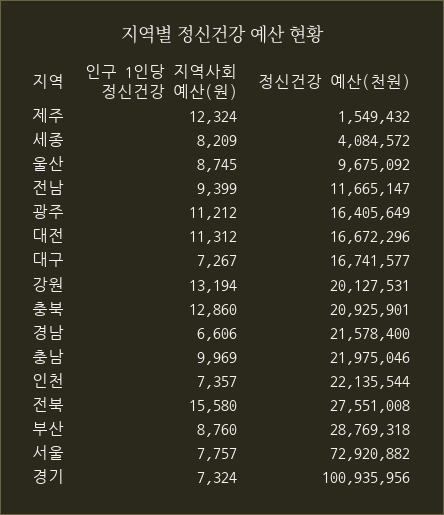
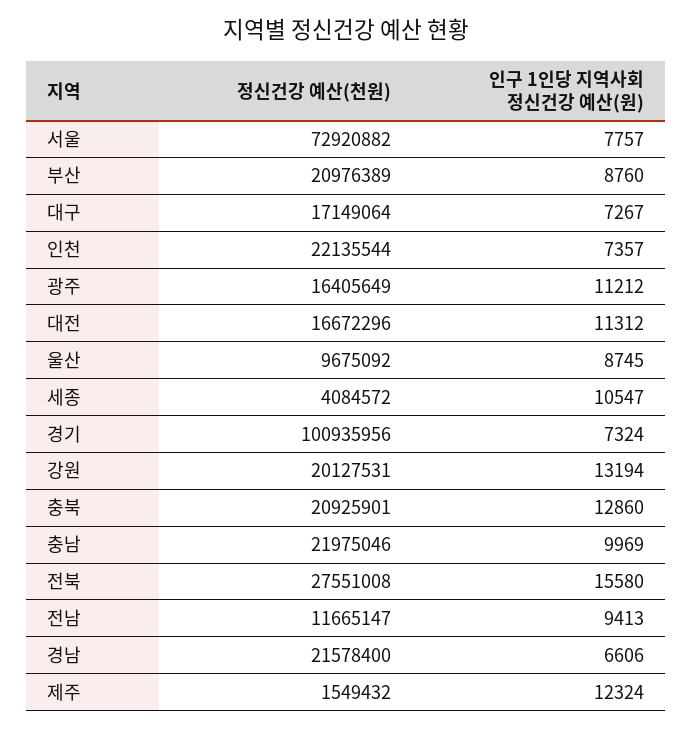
인구 1인당 지역사회 정신건강 예산(원), 세종: 8209 -> 10547
인구 1인당 지역사회 정신건강 예산(원), 전남: 9399 -> 9413
정신건강 예산(천원), 대구: 16741577 -> 17149064
정신건강 예산(천원), 부산: 28769318 -> 20976389

